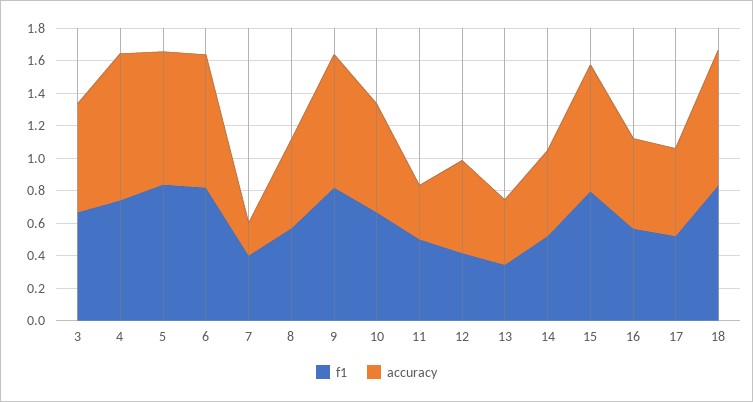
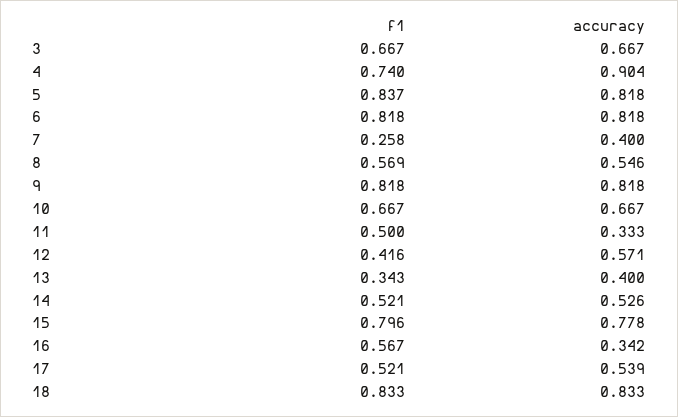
f1, 7: 0.4 -> 0.258
accuracy, 7: 0.2 -> 0.4
accuracy, 16: 0.55 -> 0.342

